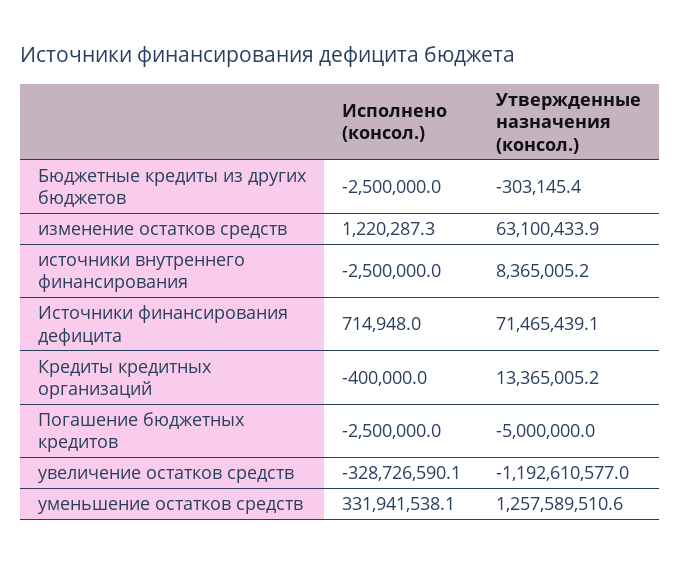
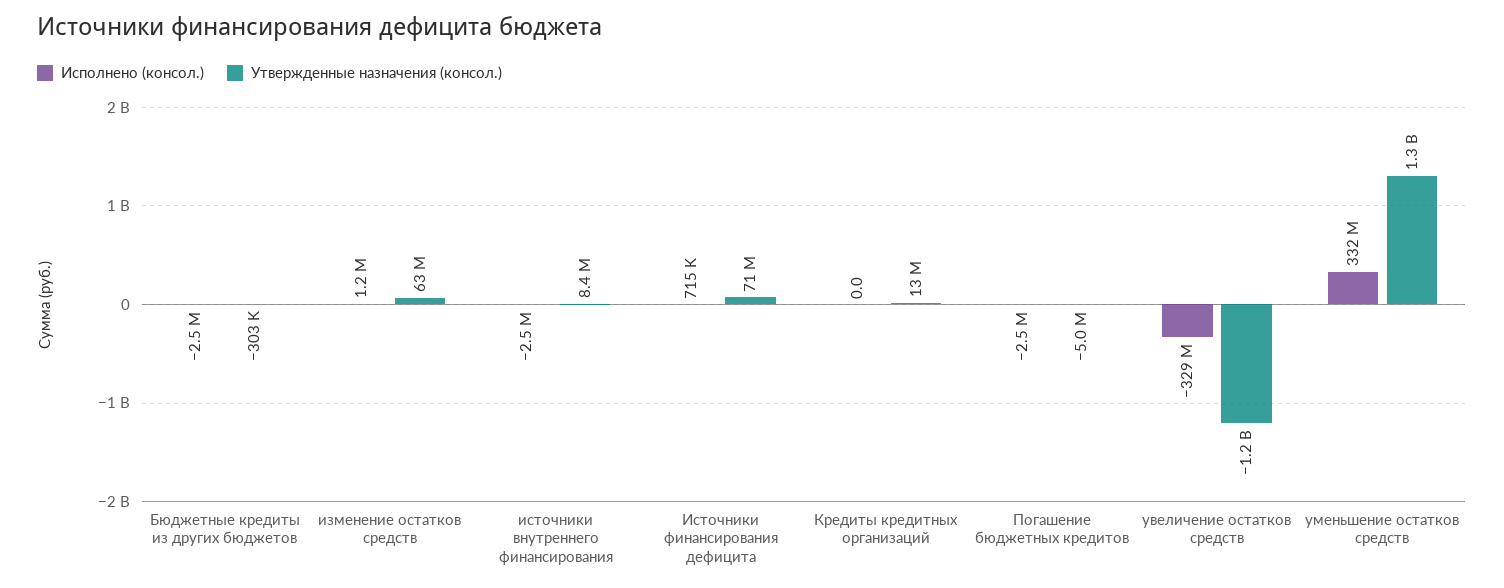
Исполнено (консол.), Кредиты кредитных организаций: -400000 -> 0

